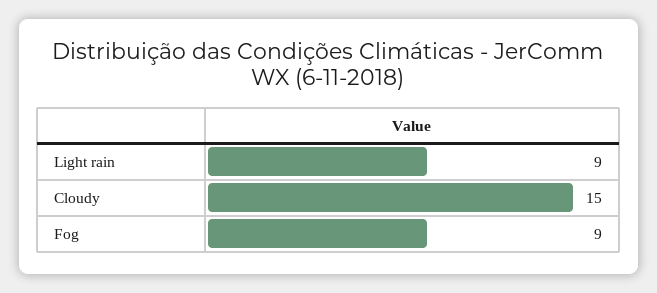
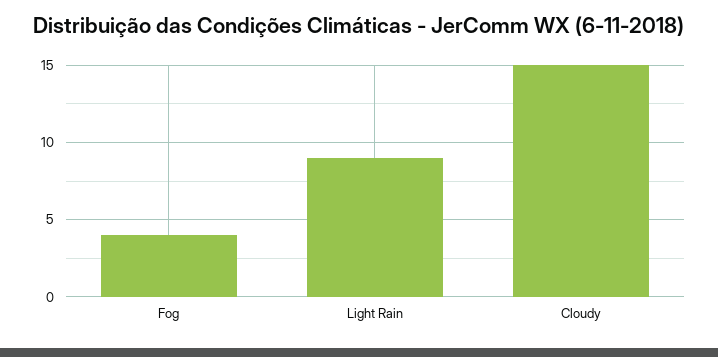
Fog: 9 -> 4

